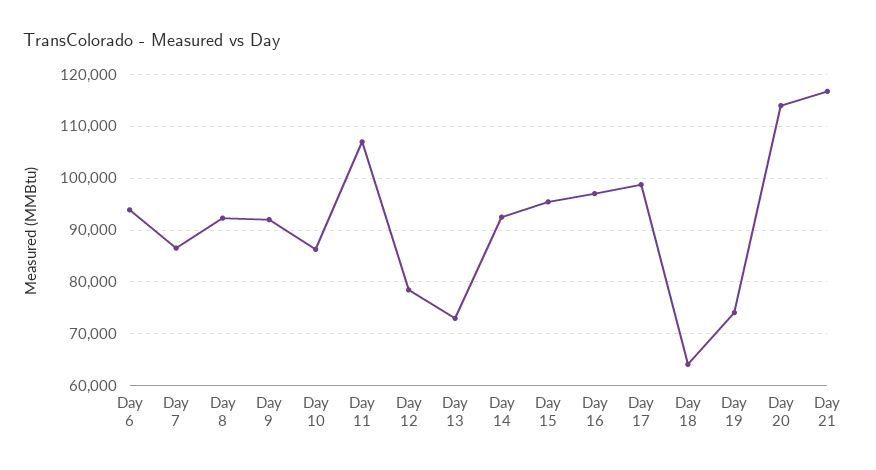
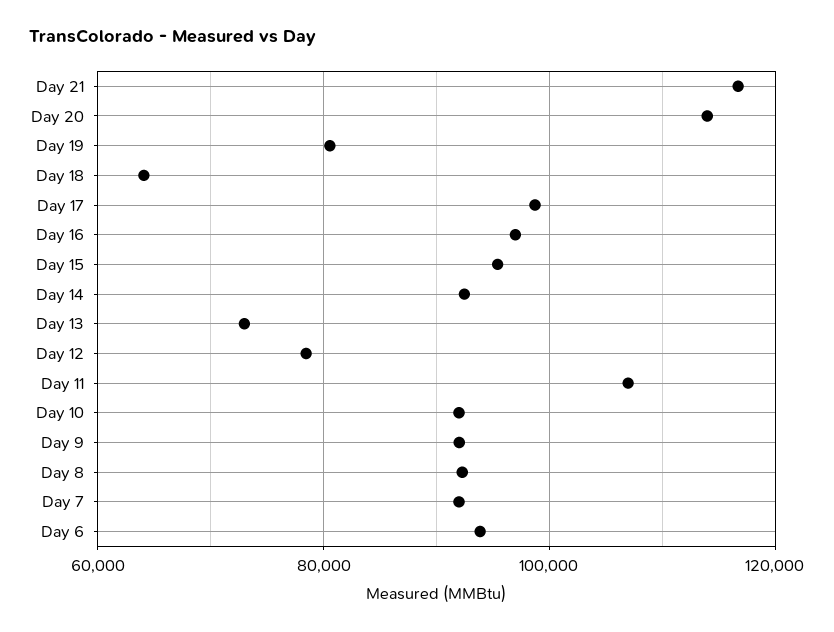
Day 7: 86000 -> 92000
Day 10: 86000 -> 92000
Day 19: 74000 -> 80000

